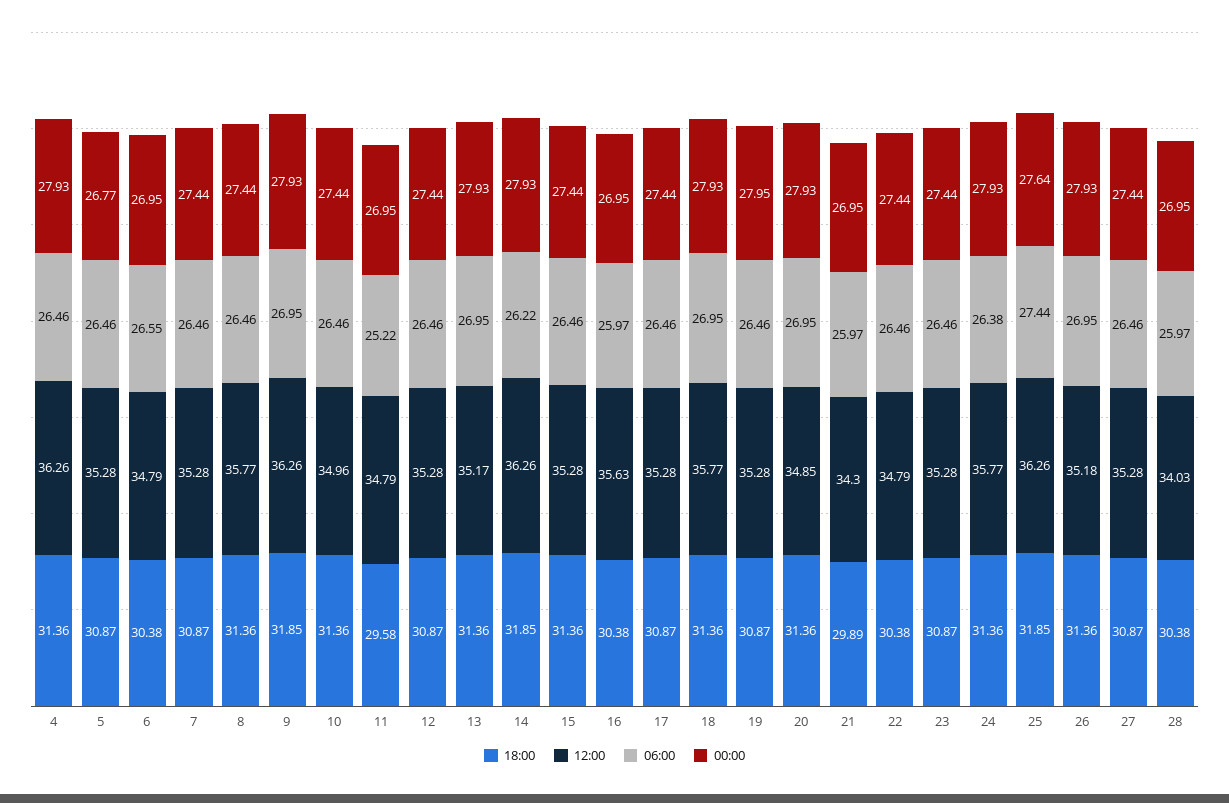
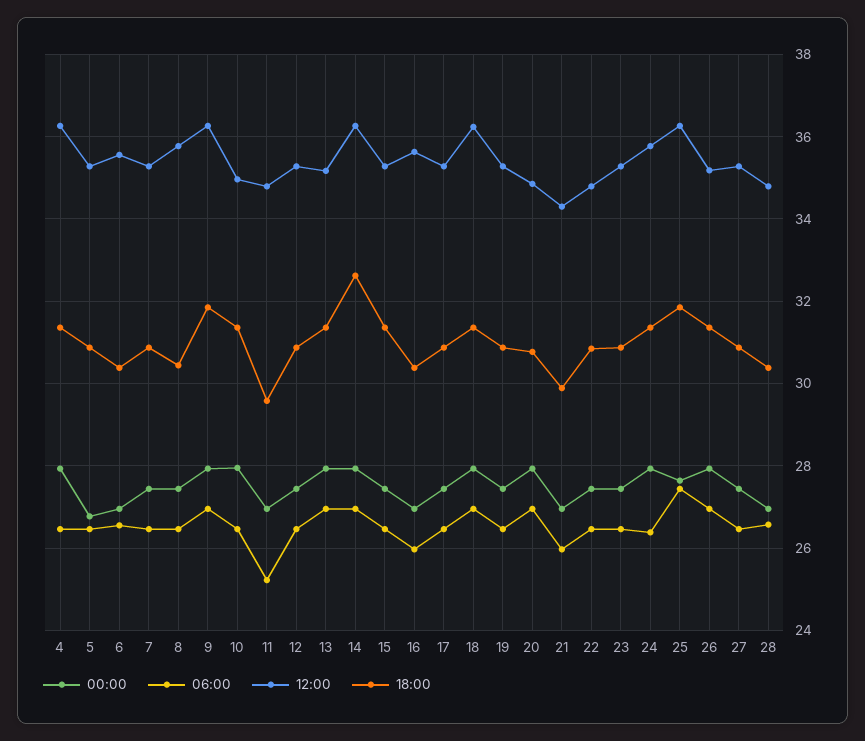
12:00, 6: 34.79 -> 35.6
18:00, 8: 31.36 -> 30.4
00:00, 10: 27.44 -> 28
18:00, 14: 31.85 -> 32.6
06:00, 14: 26.22 -> 27
12:00, 18: 35.77 -> 36.2
00:00, 19: 27.95 -> 27.4
18:00, 20: 31.36 -> 30.8
18:00, 22: 30.38 -> 30.8
12:00, 28: 34.03 -> 34.8
06:00, 28: 25.97 -> 26.6

